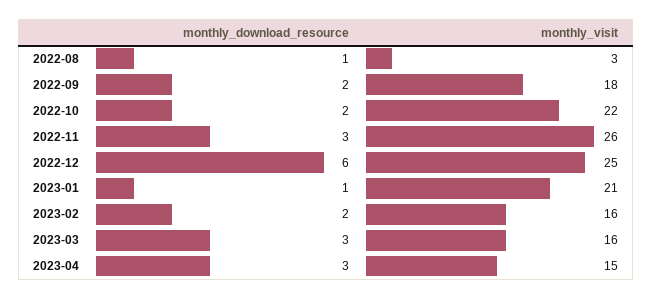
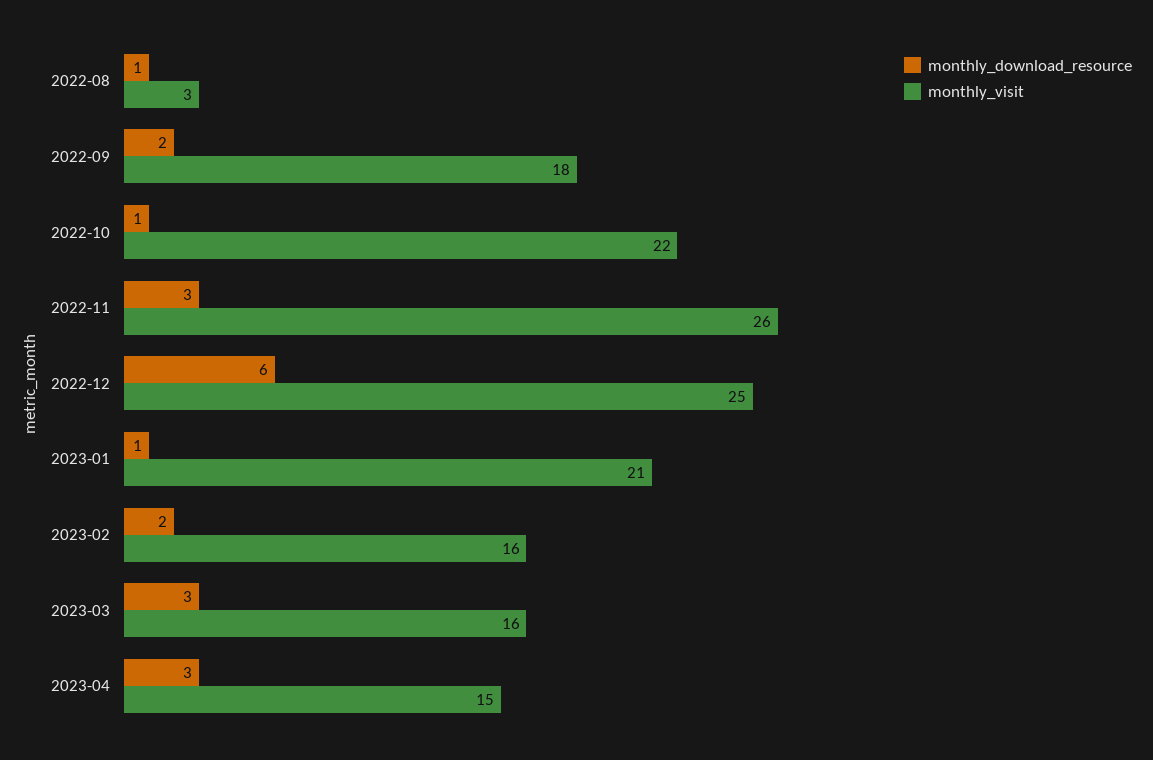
monthly_download_resource, 2022-10: 2 -> 1

